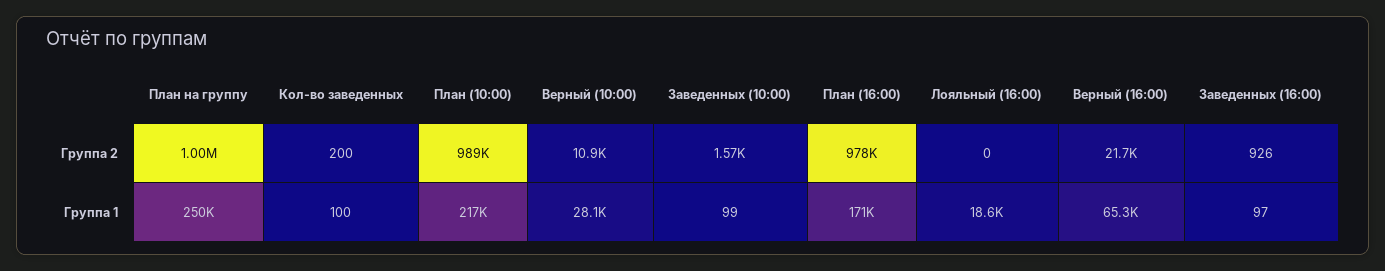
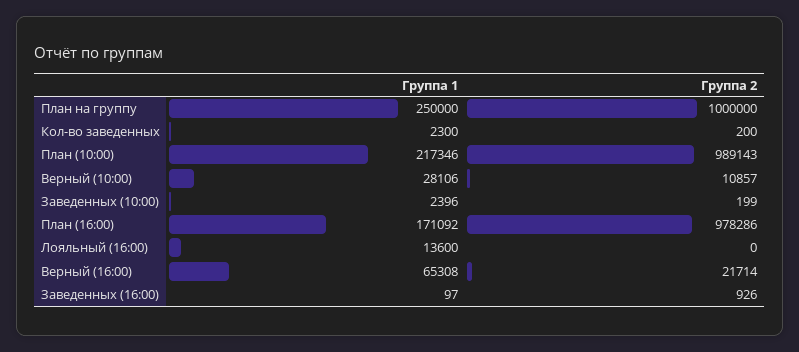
Заведенных (10:00), Группа 2: 1570 -> 199
Кол-во заведенных, Группа 1: 100 -> 2300
Заведенных (10:00), Группа 1: 99 -> 2396
Лояльный (16:00), Группа 1: 18600 -> 13600

